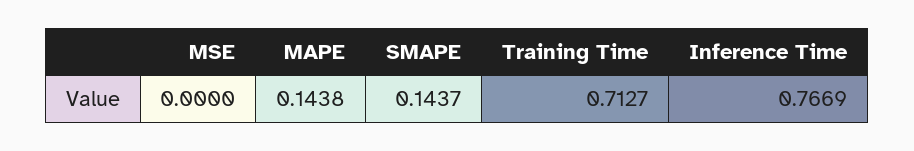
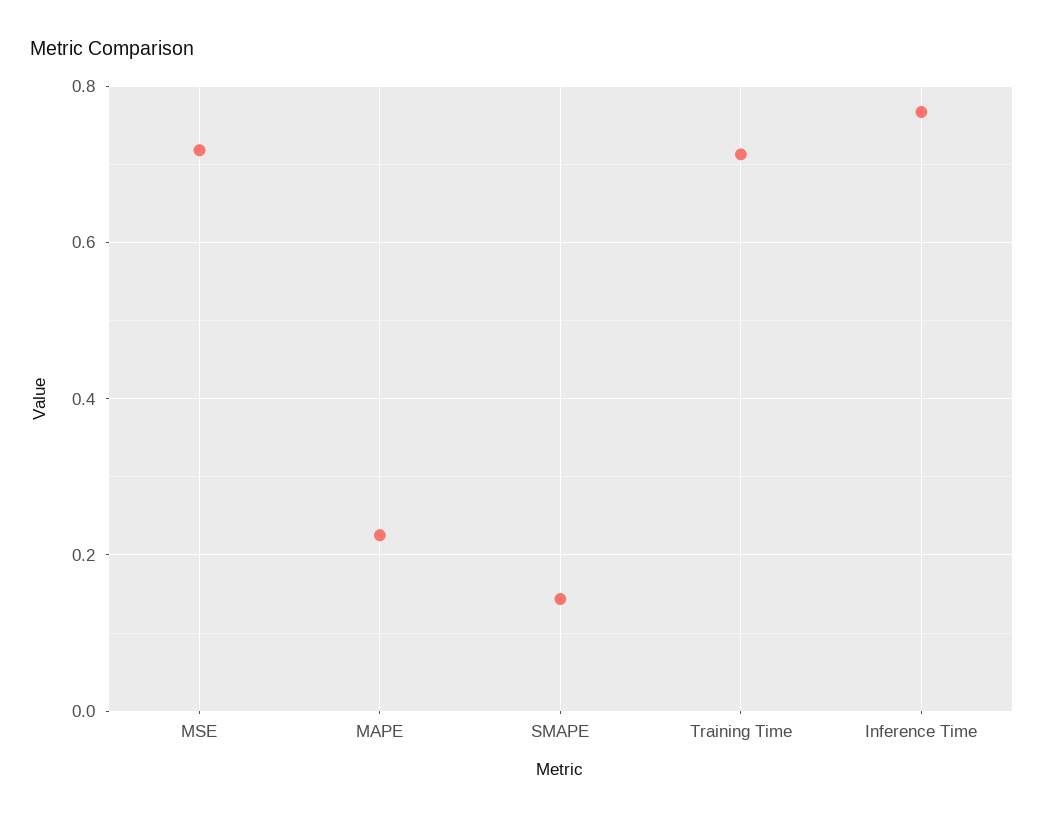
MSE: 0 -> 0.72
MAPE: 0.1438 -> 0.22

